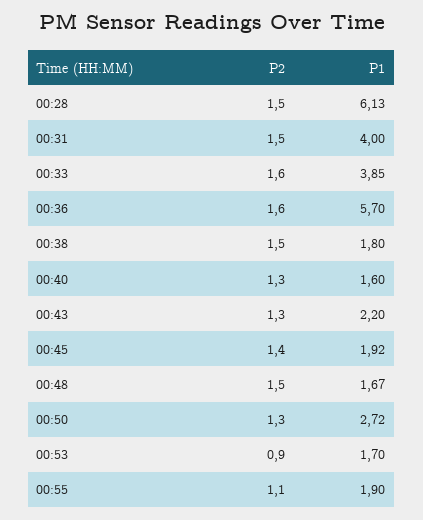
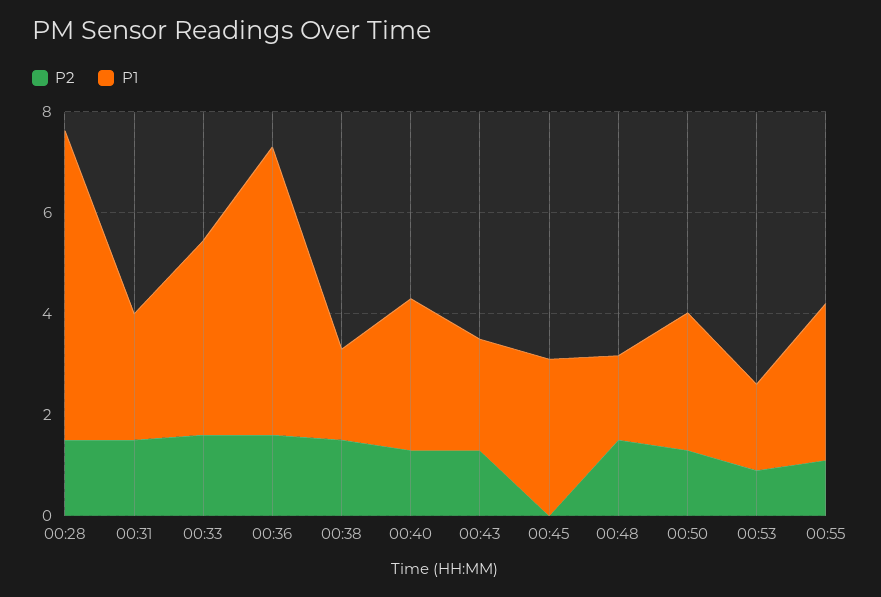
P1, 00:31: 4 -> 2.5
P1, 00:40: 1.6 -> 3
P2, 00:45: 1.4 -> 0
P1, 00:45: 1.92 -> 3
P1, 00:55: 1.9 -> 3

